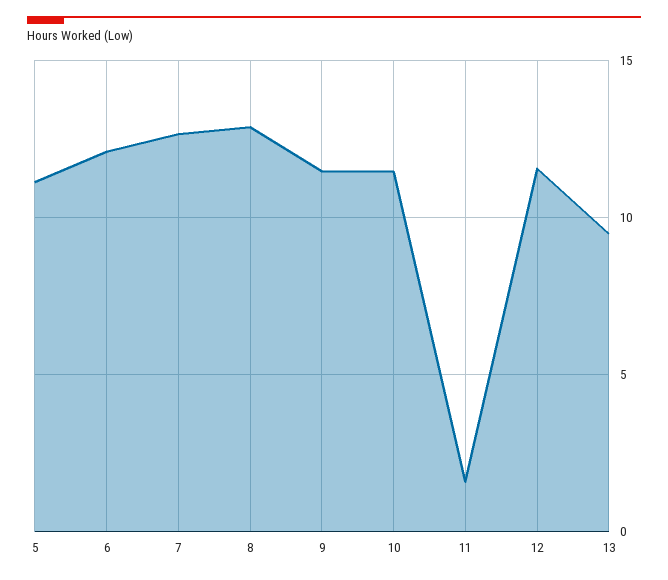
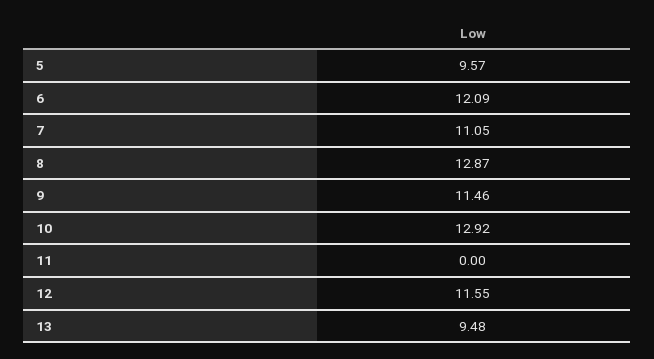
5: 11 -> 9.57
7: 12.5 -> 11.05
10: 11.5 -> 12.92
11: 1.5 -> 0

